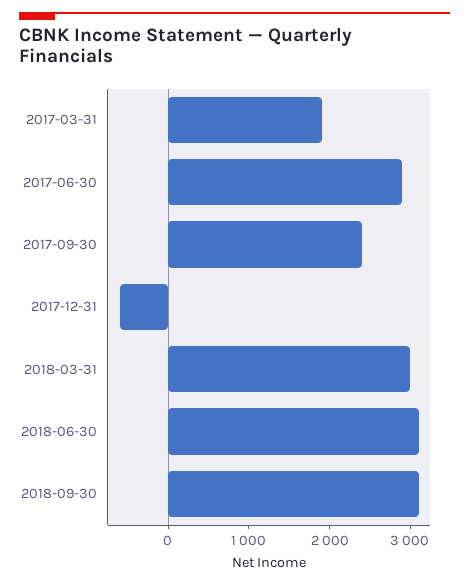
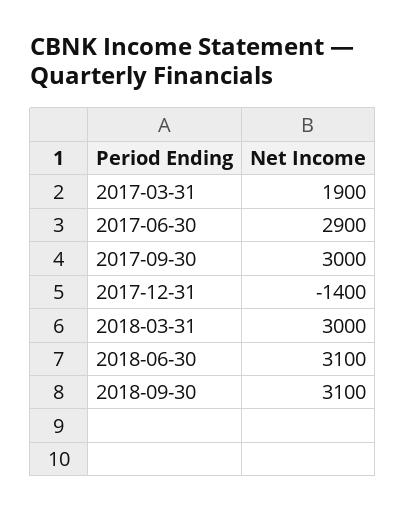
2017-09-30: 2400 -> 3000
2017-12-31: -600 -> -1400

